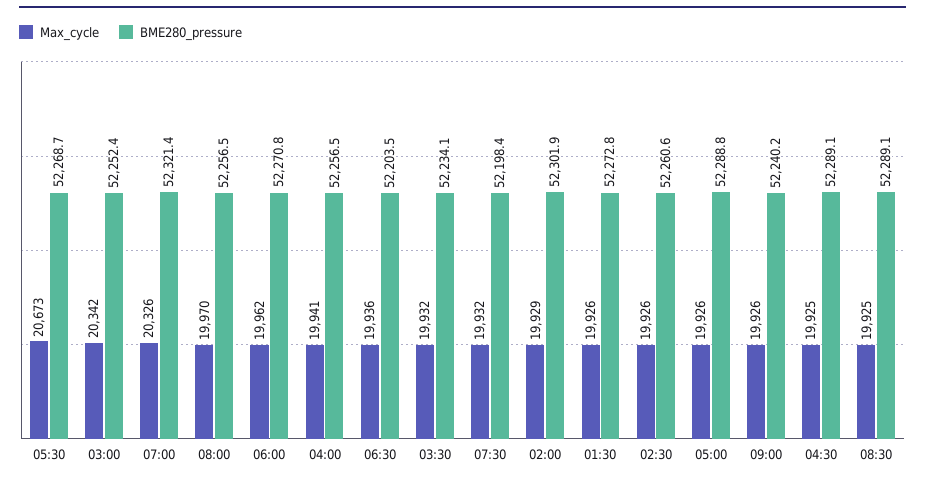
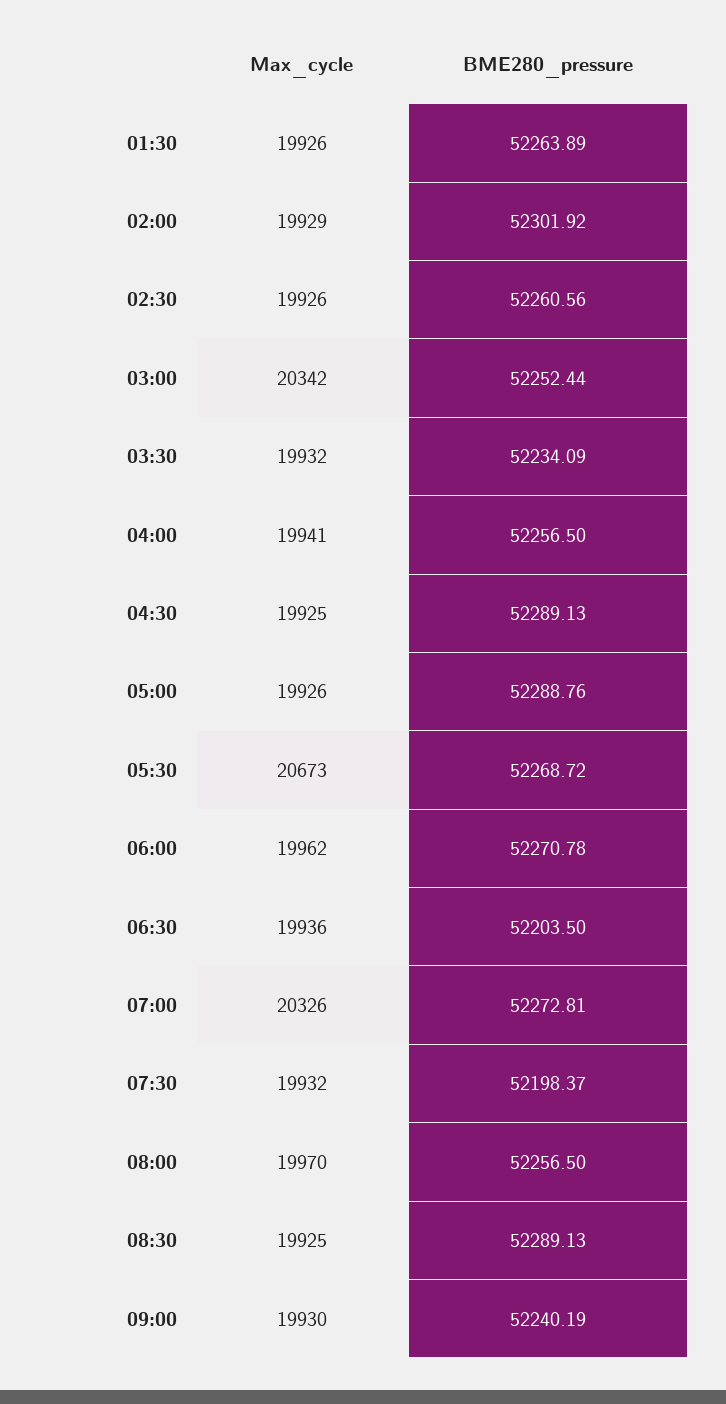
BME280_pressure, 07:00: 52321.4 -> 52272.81
BME280_pressure, 01:30: 52272.8 -> 52263.89
Max_cycle, 09:00: 19926 -> 19930

